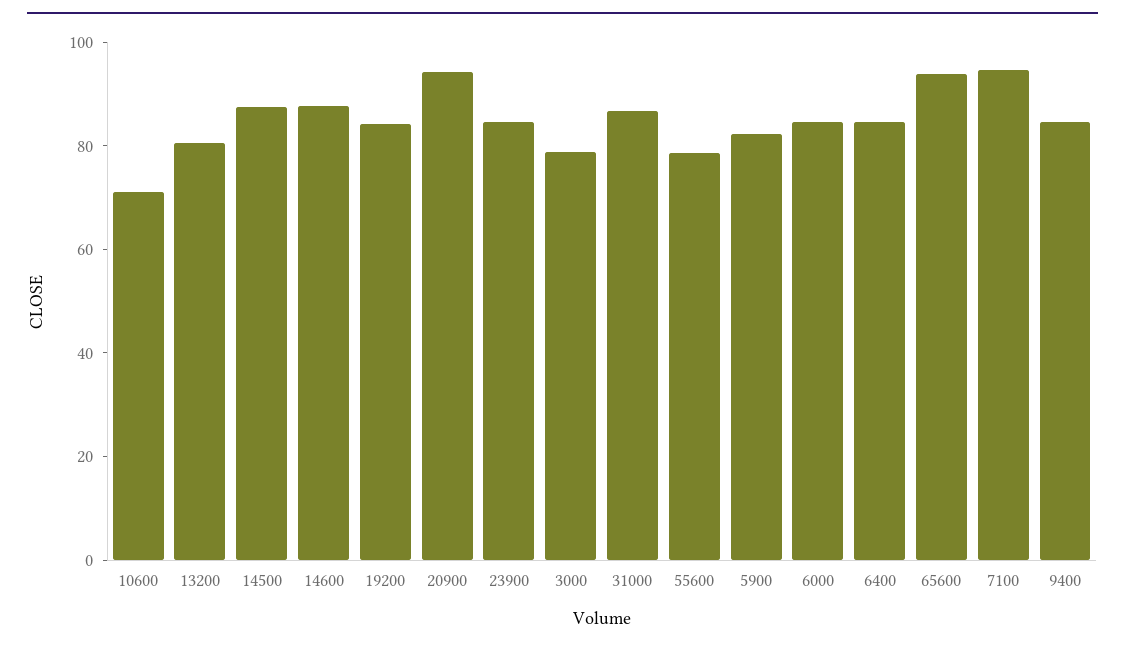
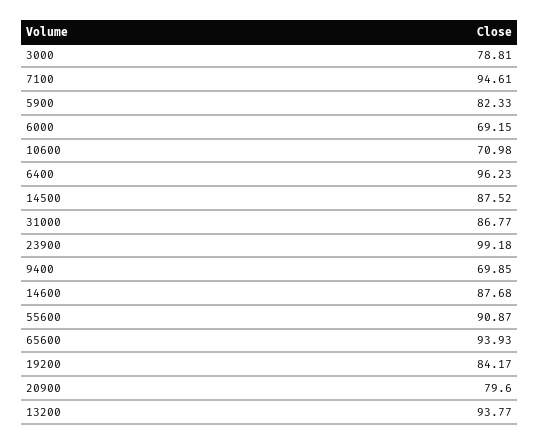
13200: 80 -> 93.77
20900: 95 -> 79.6
23900: 85 -> 99.18
55600: 80 -> 90.87
6000: 85 -> 69.15
6400: 85 -> 96.23
9400: 85 -> 69.85

